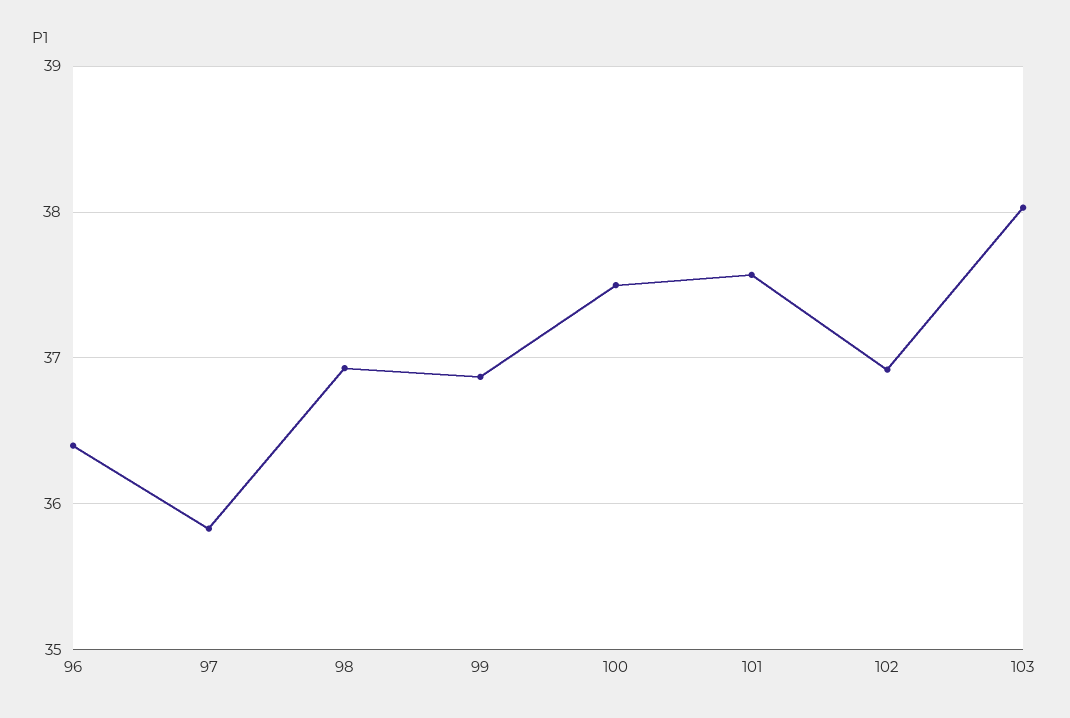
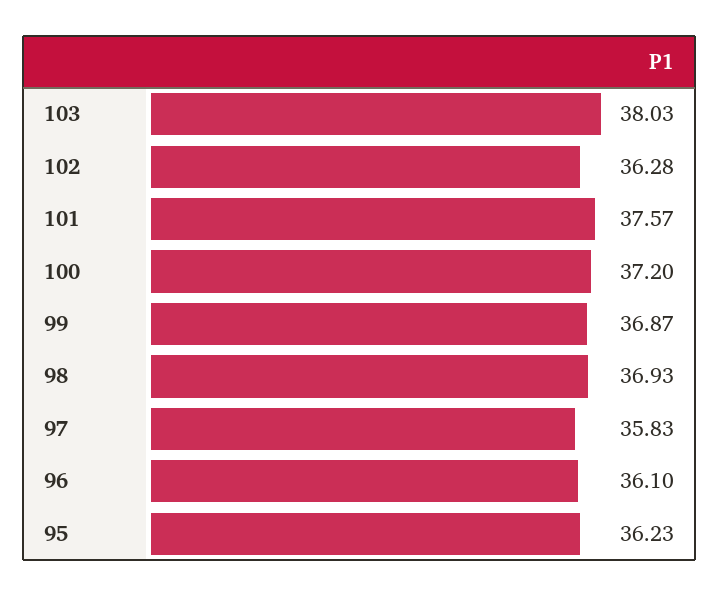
96: 36.4 -> 36.1
100: 37.5 -> 37.2
102: 36.9 -> 36.28
95: none -> 36.23

